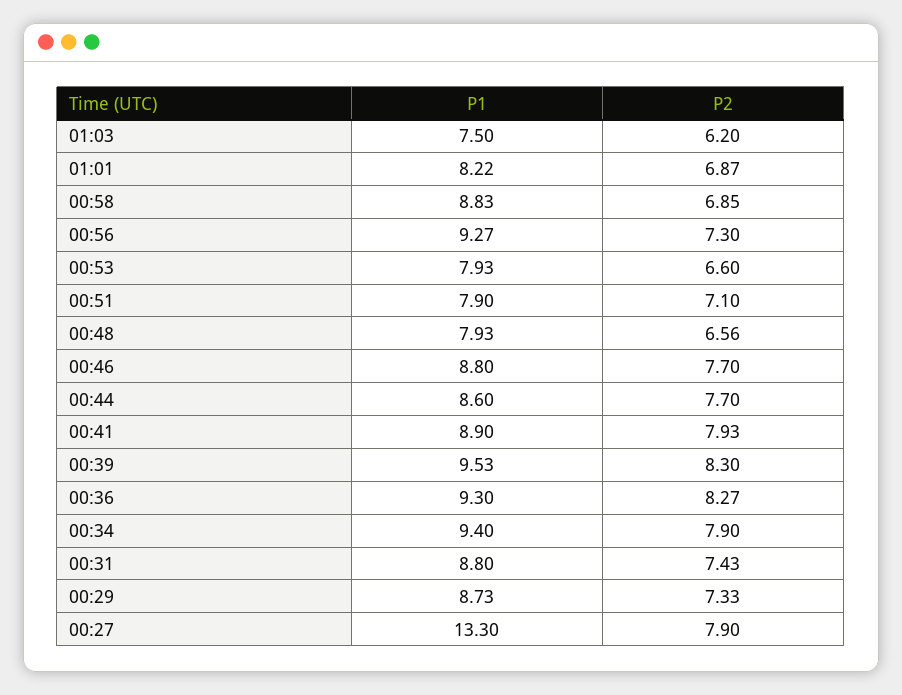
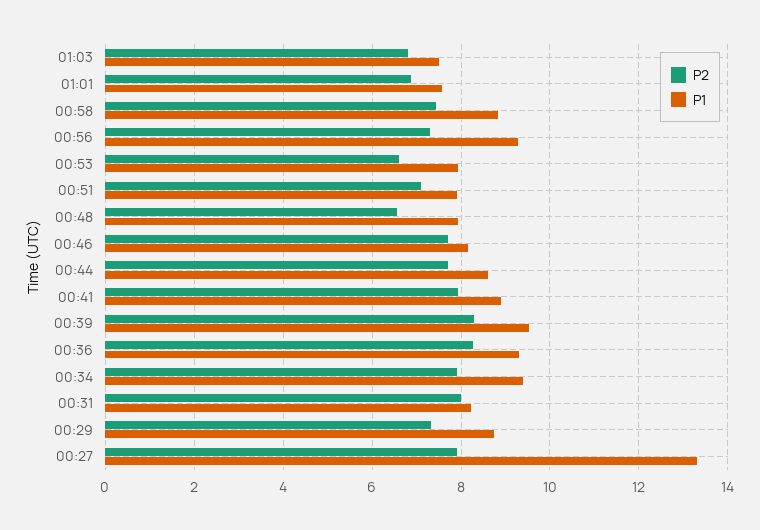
P2, 01:03: 6.2 -> 6.8
P1, 01:01: 8.22 -> 7.6
P2, 00:58: 6.85 -> 7.4
P1, 00:46: 8.8 -> 8.2
P1, 00:31: 8.8 -> 8.2
P2, 00:31: 7.43 -> 8

